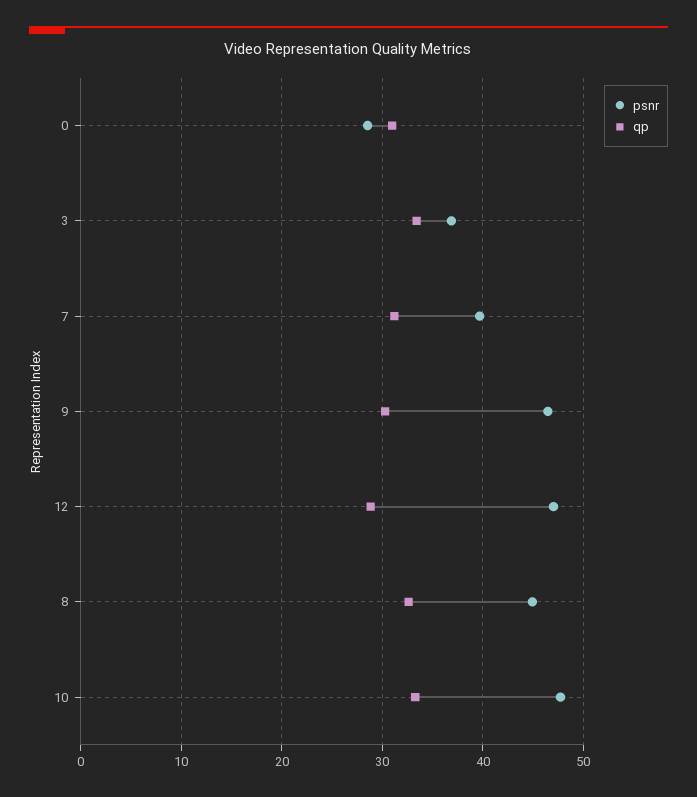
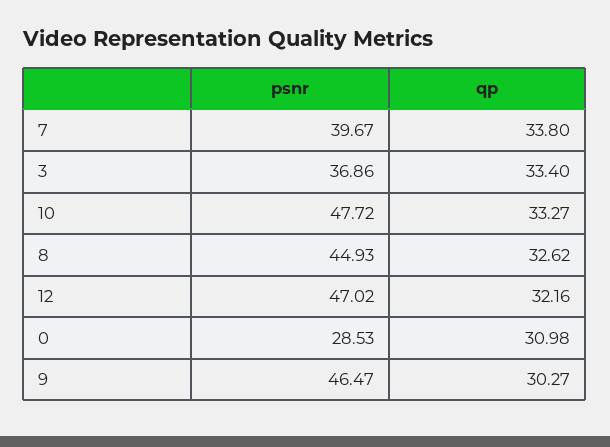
qp, 7: 31 -> 33.8
qp, 12: 29 -> 32.16

